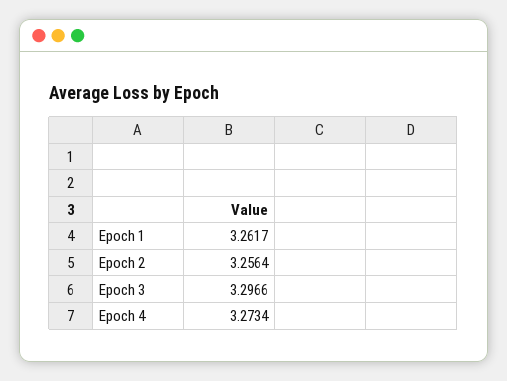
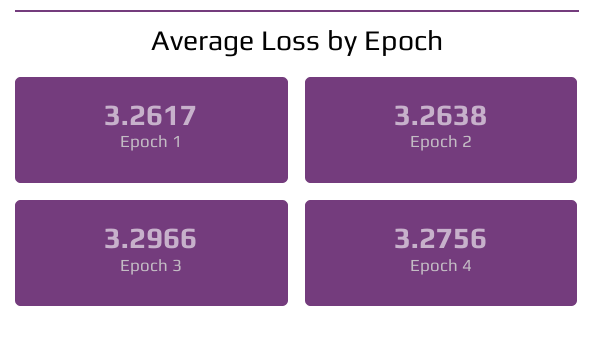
Epoch 2: 3.2564 -> 3.2638
Epoch 4: 3.2734 -> 3.2756

